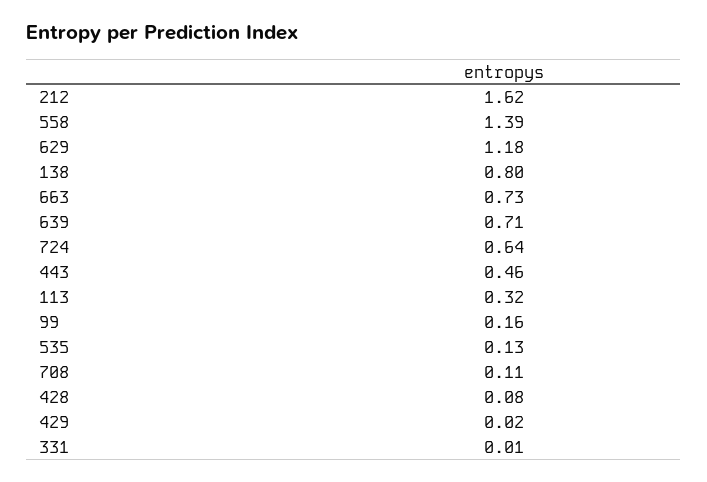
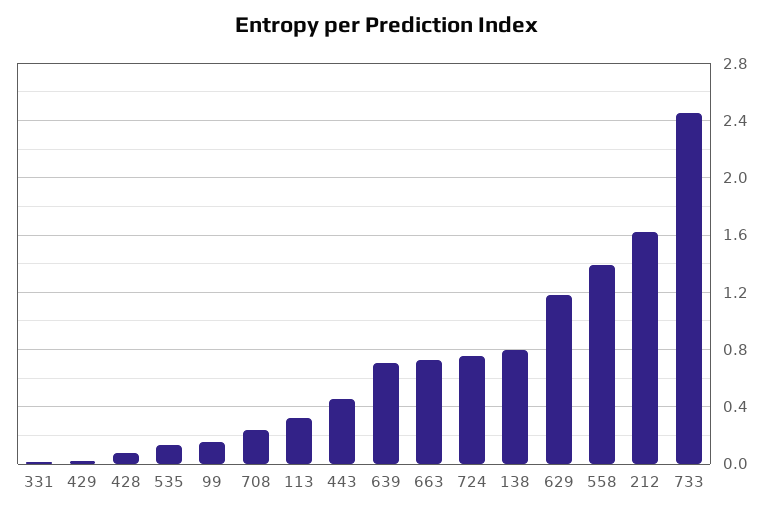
724: 0.64 -> 0.75
708: 0.11 -> 0.25
733: none -> 2.45

